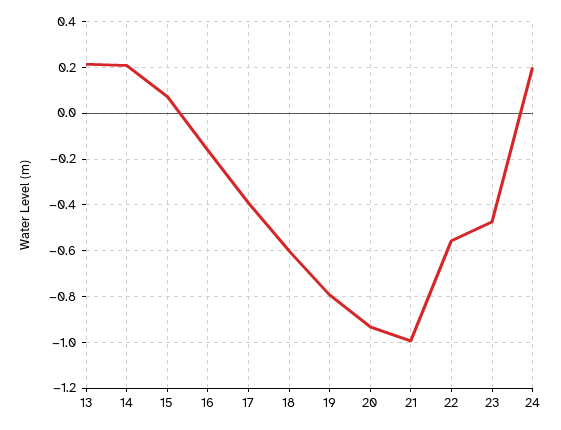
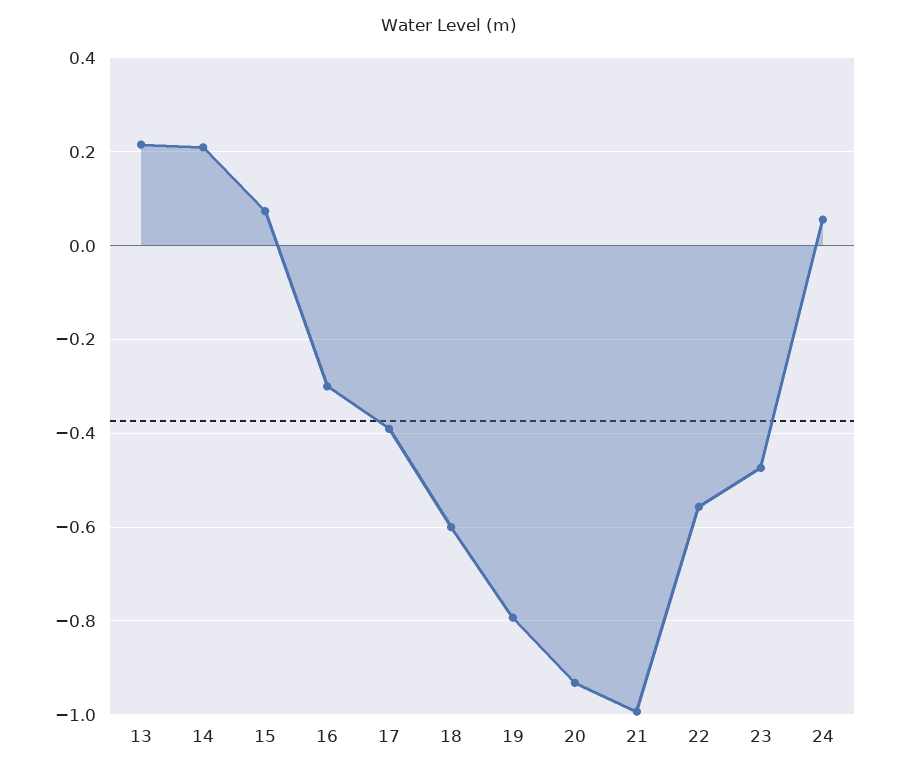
16: -0.15 -> -0.3
24: 0.2 -> 0.06

